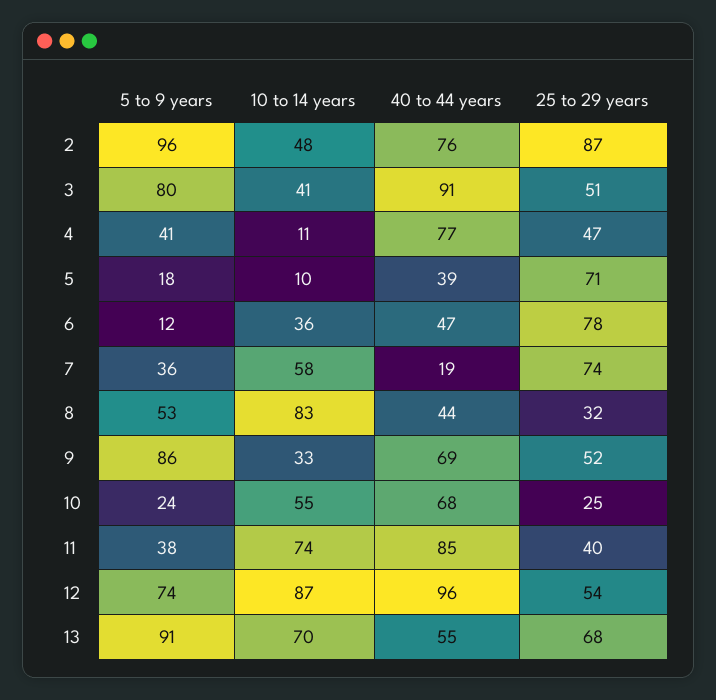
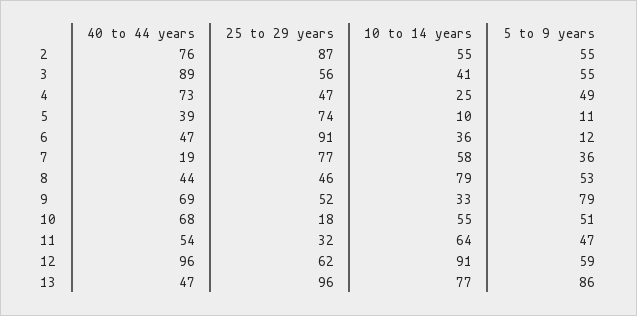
5 to 9 years, 2: 96 -> 55
10 to 14 years, 2: 48 -> 55
5 to 9 years, 3: 80 -> 55
40 to 44 years, 3: 91 -> 89
25 to 29 years, 3: 51 -> 56
5 to 9 years, 4: 41 -> 49
10 to 14 years, 4: 11 -> 25
40 to 44 years, 4: 77 -> 73
5 to 9 years, 5: 18 -> 11
25 to 29 years, 5: 71 -> 74
25 to 29 years, 6: 78 -> 91
25 to 29 years, 7: 74 -> 77
10 to 14 years, 8: 83 -> 79
25 to 29 years, 8: 32 -> 46
5 to 9 years, 9: 86 -> 79
5 to 9 years, 10: 24 -> 51
25 to 29 years, 10: 25 -> 18
5 to 9 years, 11: 38 -> 47
10 to 14 years, 11: 74 -> 64
40 to 44 years, 11: 85 -> 54
25 to 29 years, 11: 40 -> 32
5 to 9 years, 12: 74 -> 59
10 to 14 years, 12: 87 -> 91
25 to 29 years, 12: 54 -> 62
5 to 9 years, 13: 91 -> 86
10 to 14 years, 13: 70 -> 77
40 to 44 years, 13: 55 -> 47
25 to 29 years, 13: 68 -> 96

